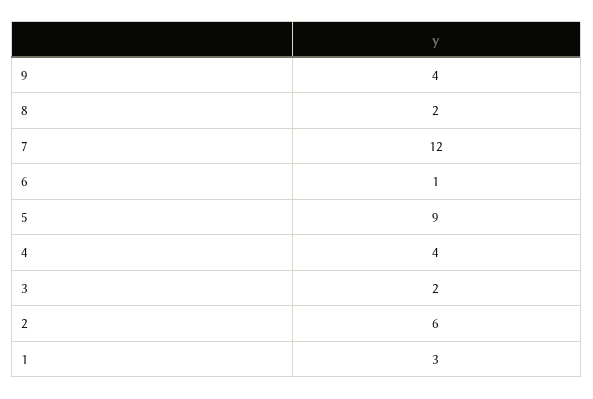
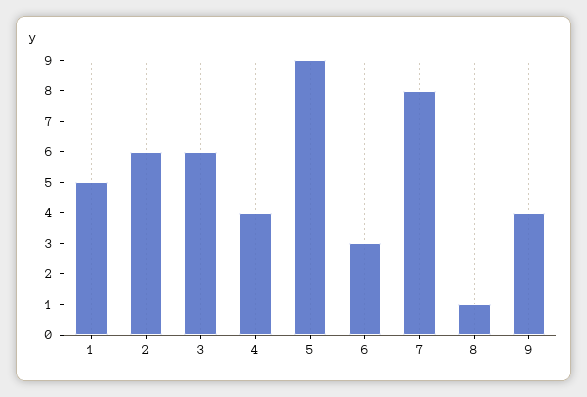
8: 2 -> 1
7: 12 -> 8
6: 1 -> 3
3: 2 -> 6
1: 3 -> 5

